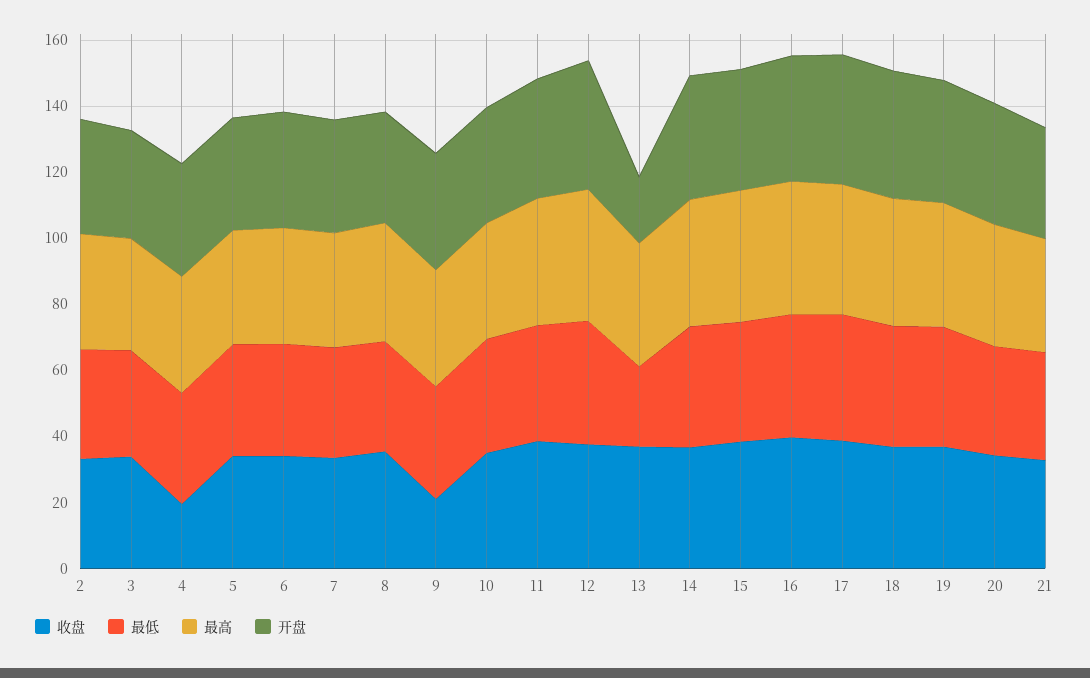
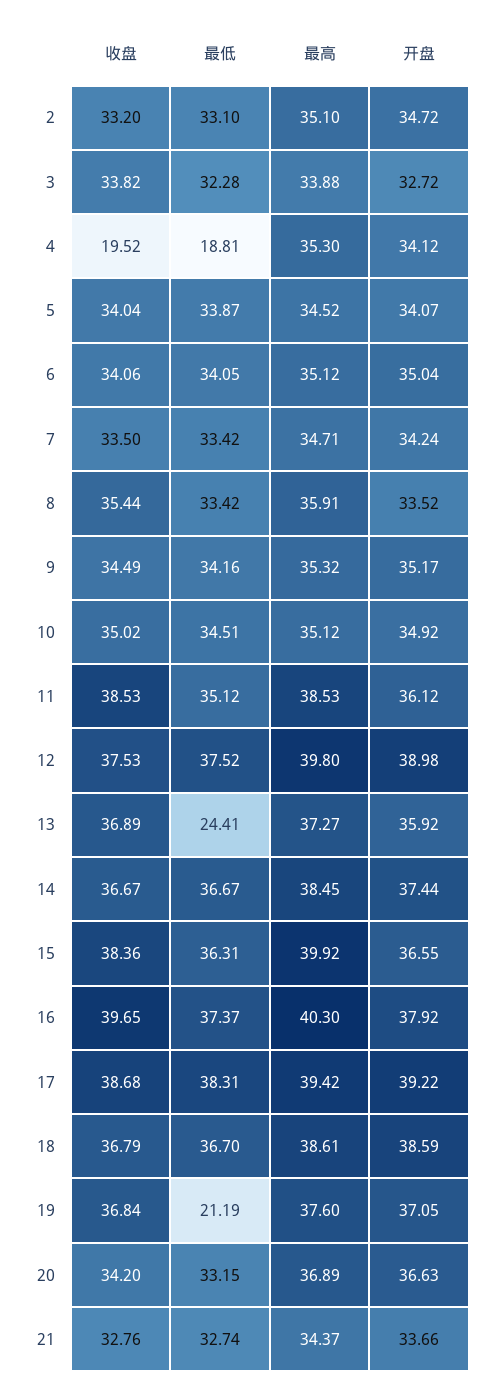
最低, 4: 35 -> 18.81
收盘, 9: 20 -> 34.49
开盘, 13: 20 -> 35.92
最低, 19: 35 -> 21.19

